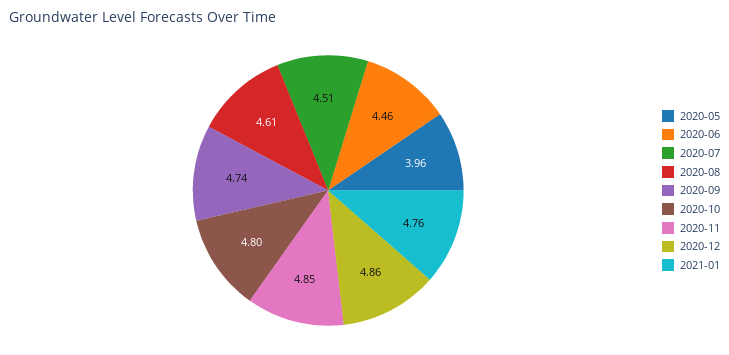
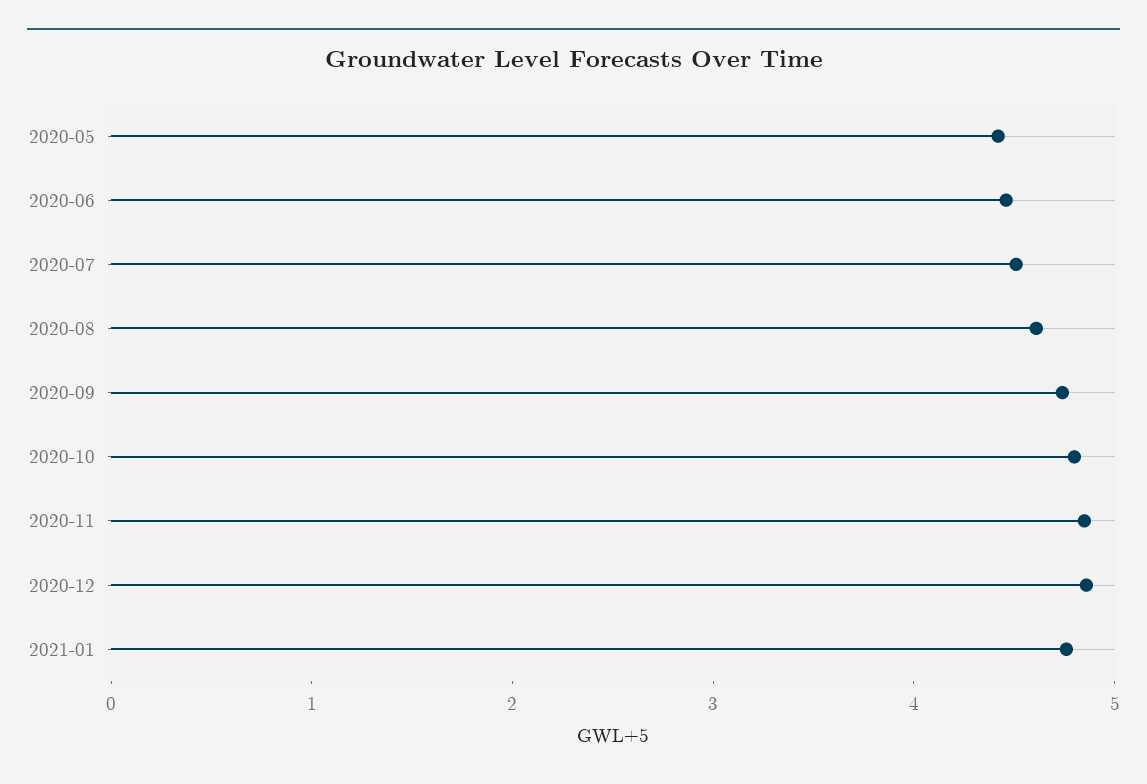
2020-05: 3.96 -> 4.4

